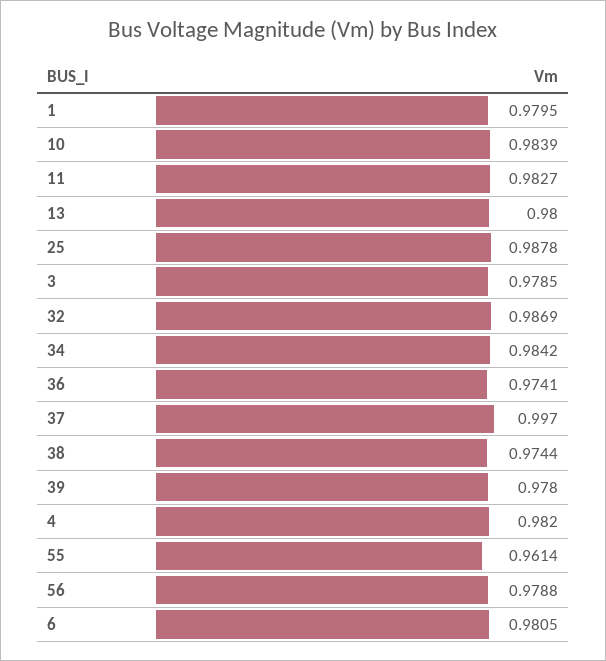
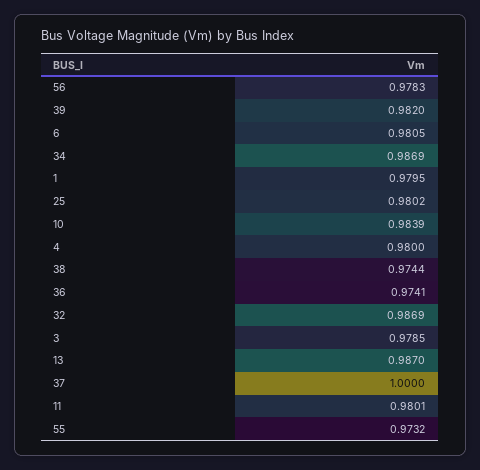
11: 0.9827 -> 0.9801
13: 0.98 -> 0.987
25: 0.9878 -> 0.9802
34: 0.9842 -> 0.9869
37: 0.997 -> 1
39: 0.978 -> 0.982
4: 0.982 -> 0.98
55: 0.9614 -> 0.9732
56: 0.9788 -> 0.9783

